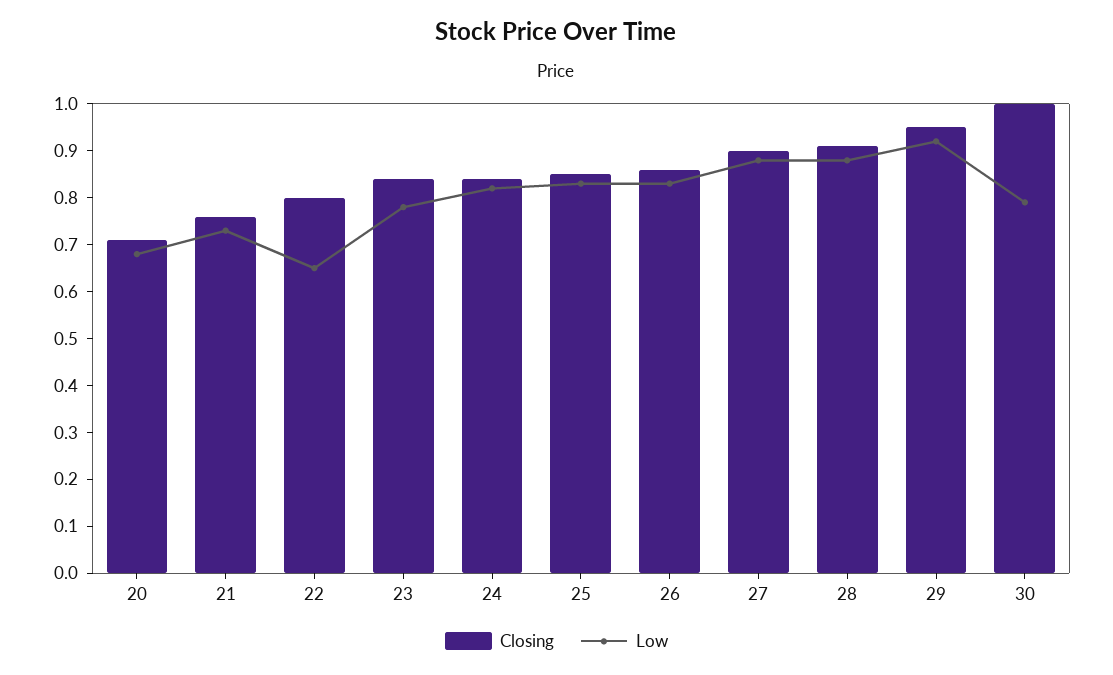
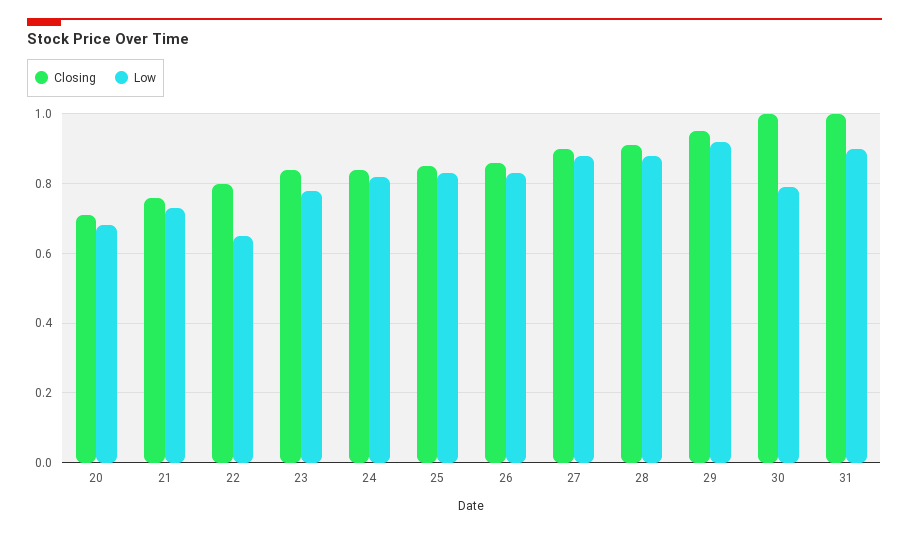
Closing, 31: none -> 1
Low, 31: none -> 0.9

